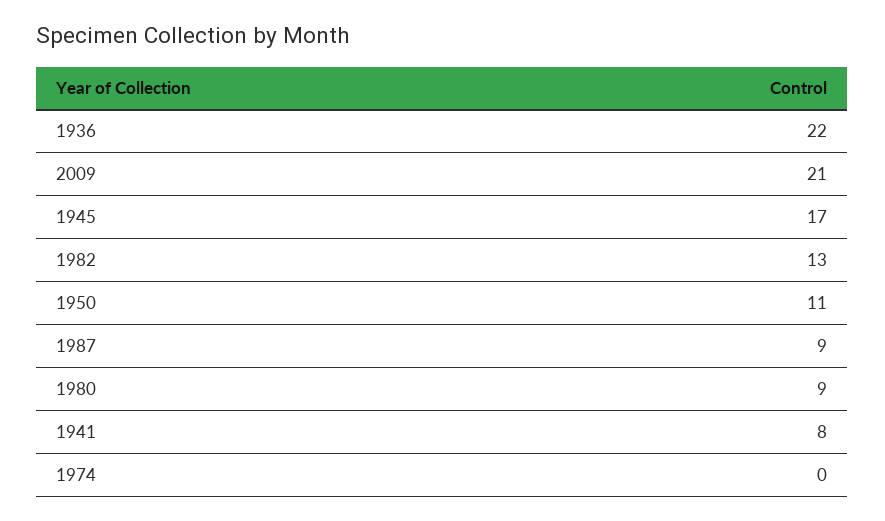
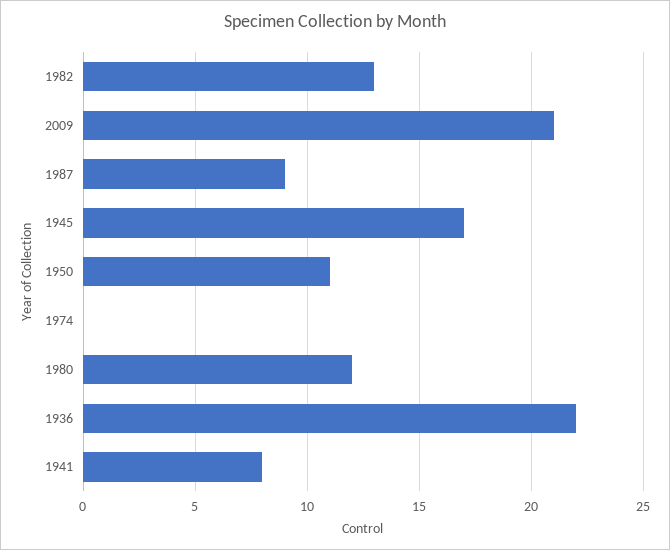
1980: 9 -> 12

